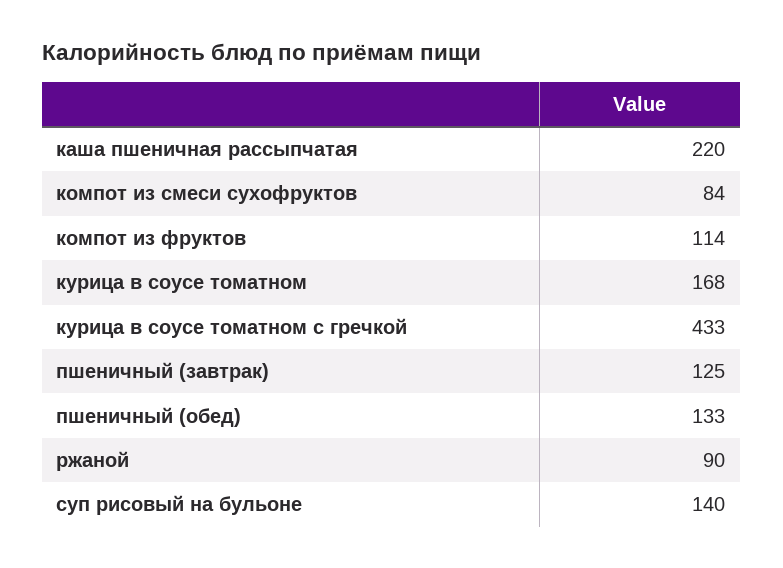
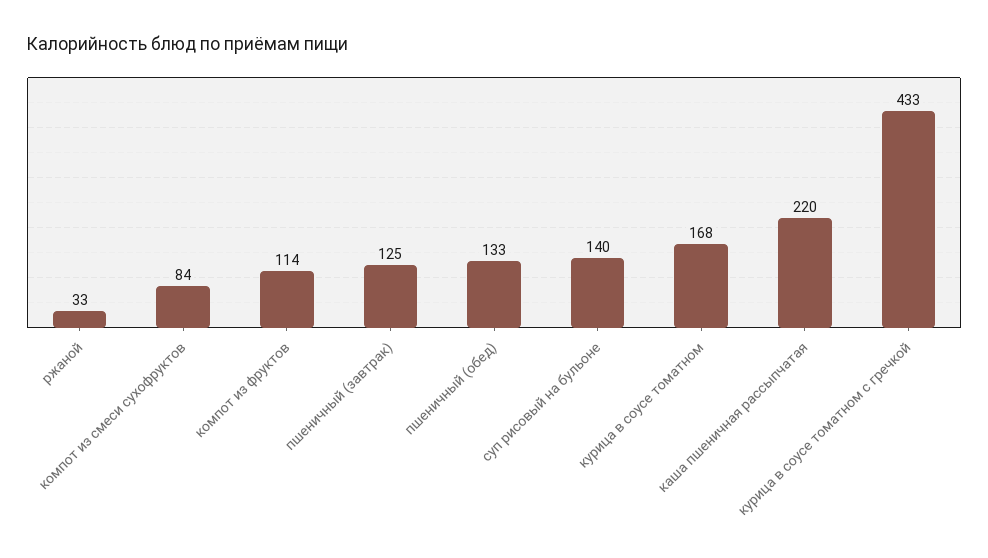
ржаной: 90 -> 33

